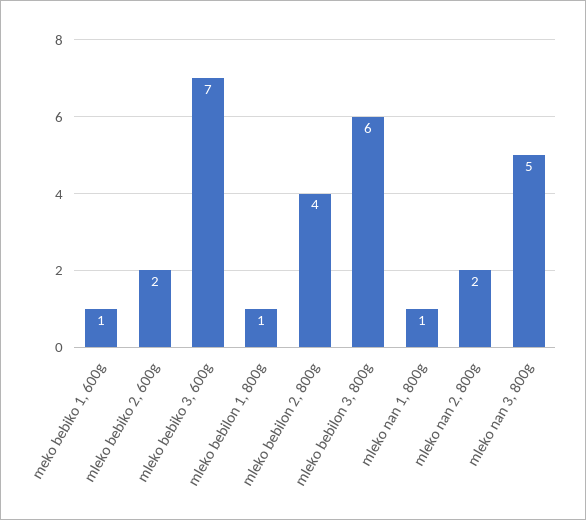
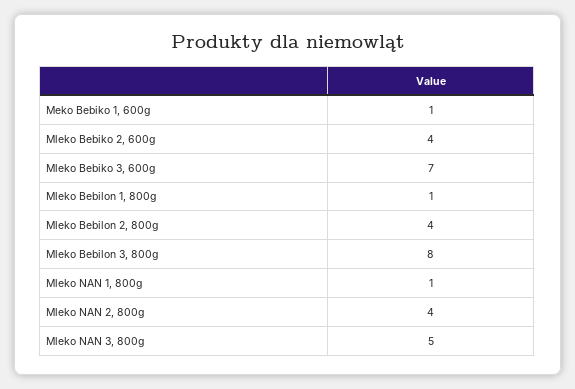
mleko bebiko 2, 600g: 2 -> 4
mleko bebilon 3, 800g: 6 -> 8
mleko nan 2, 800g: 2 -> 4

